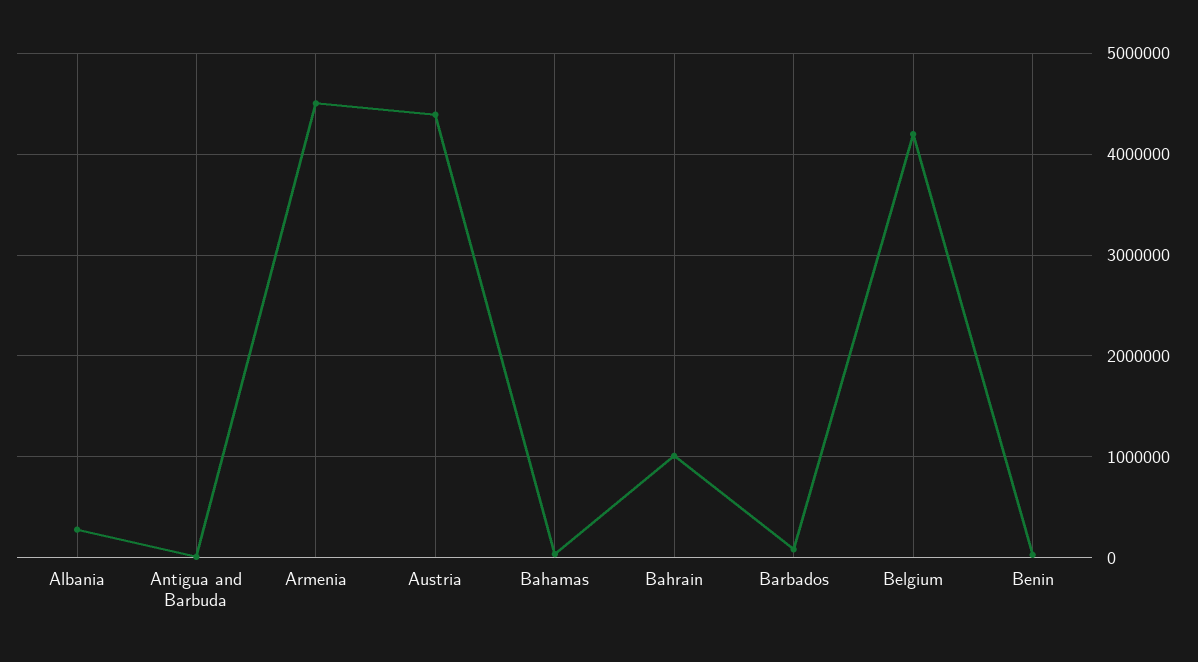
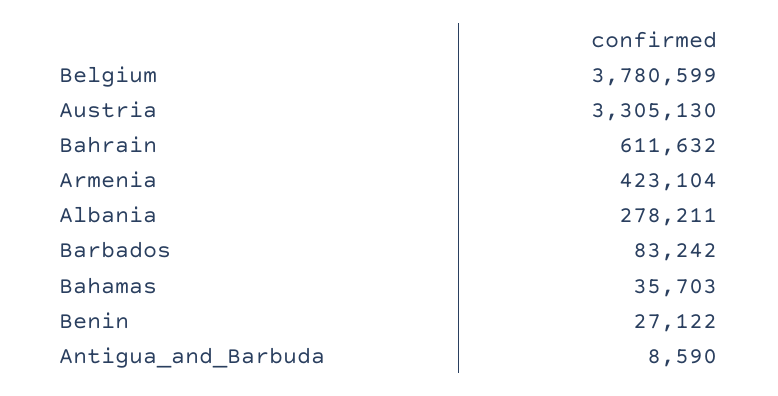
Armenia: 4500000 -> 423104
Austria: 4400000 -> 3305130
Bahrain: 1000000 -> 611632
Belgium: 4200000 -> 3780599

